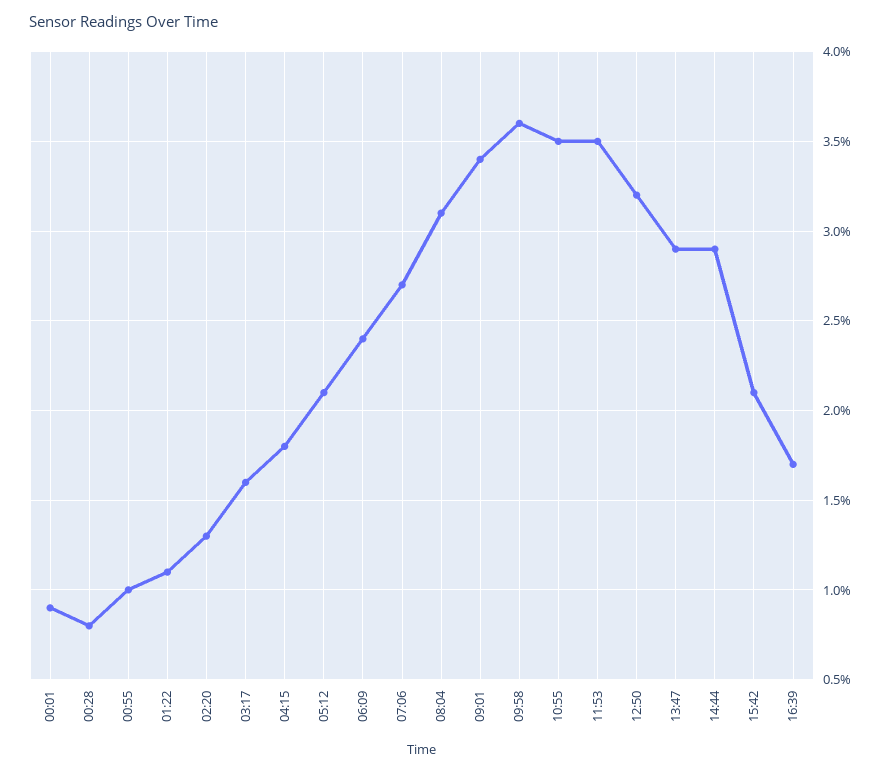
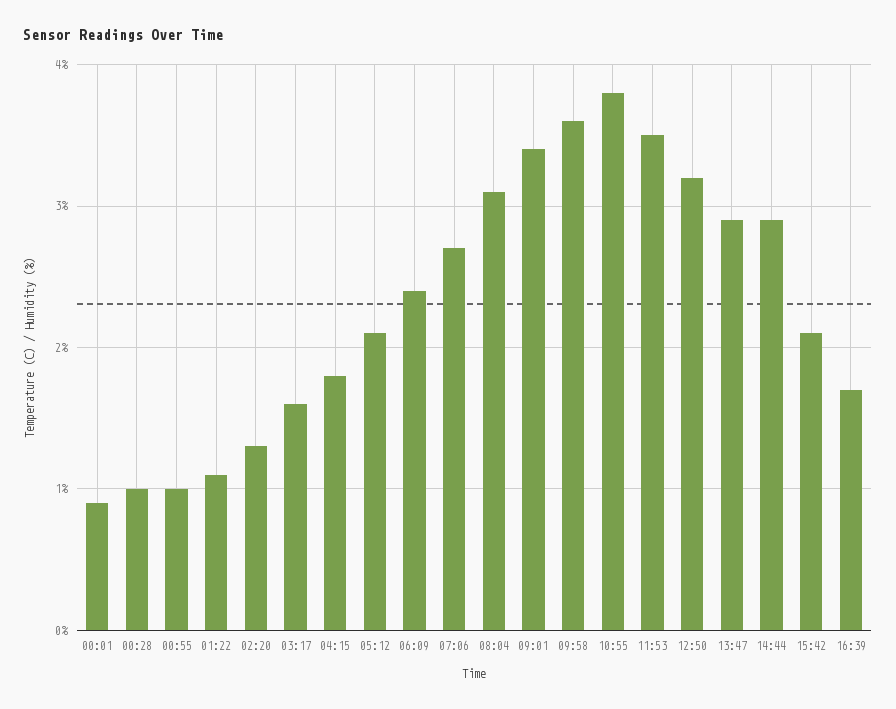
00:28: 0.8 -> 1
10:55: 3.5 -> 3.8

